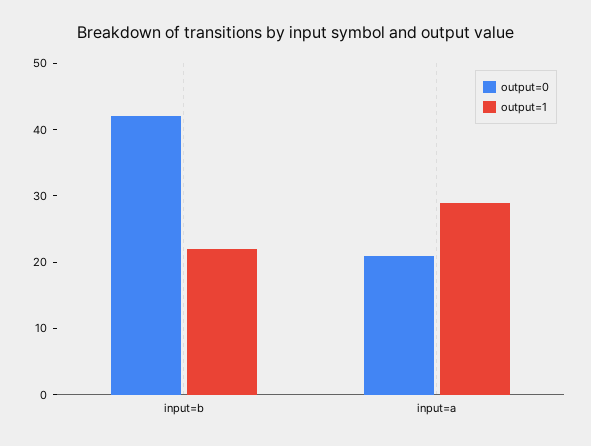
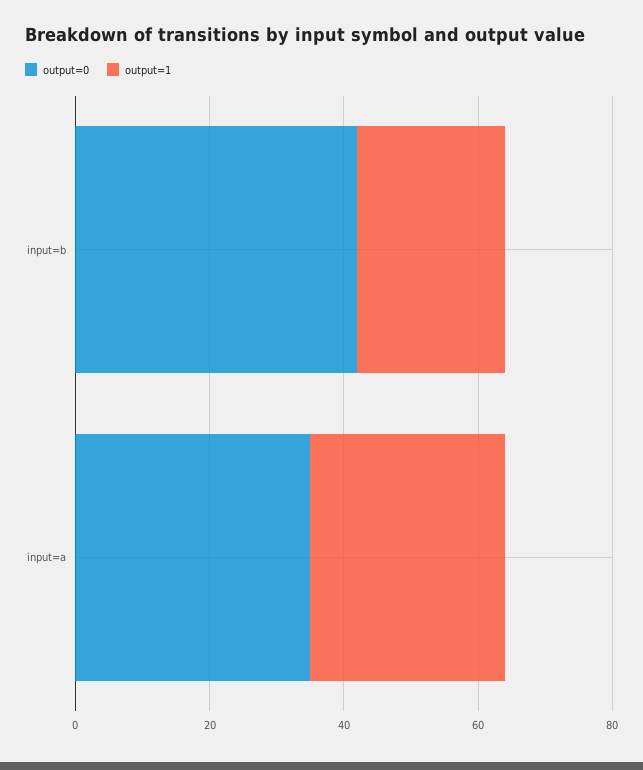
output=0, input=a: 20 -> 35

